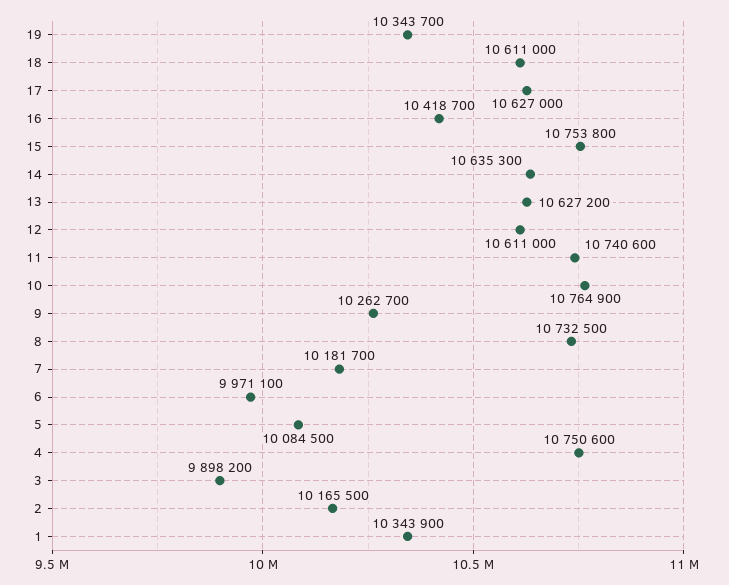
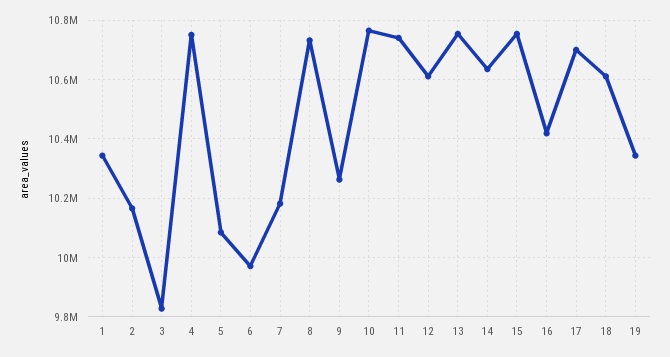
17: 10627000 -> 10700000
13: 10627200 -> 10750000
3: 9898200 -> 9825000

